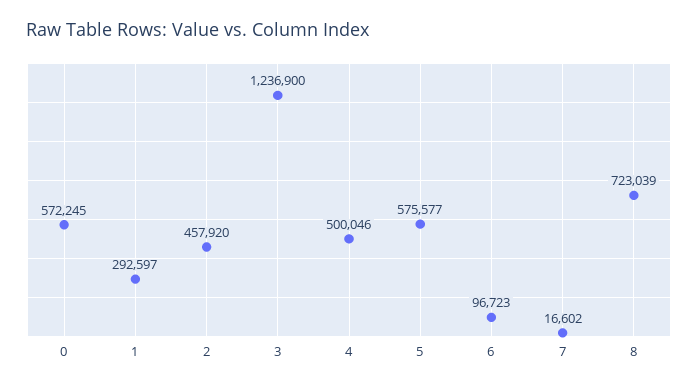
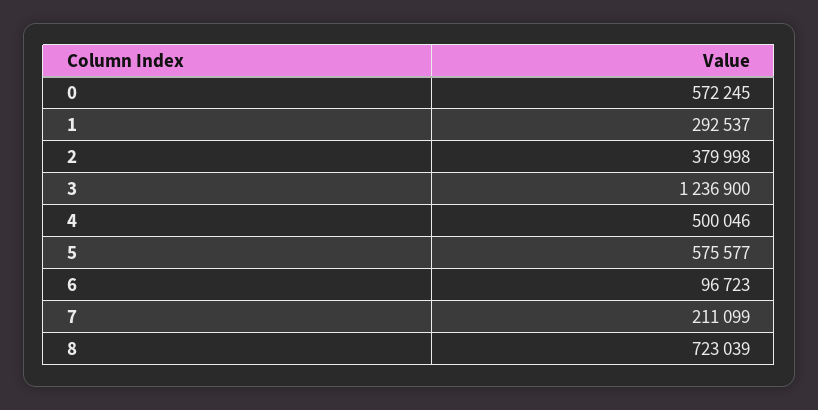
1: 292597 -> 292537
2: 457920 -> 379998
7: 16602 -> 211099

